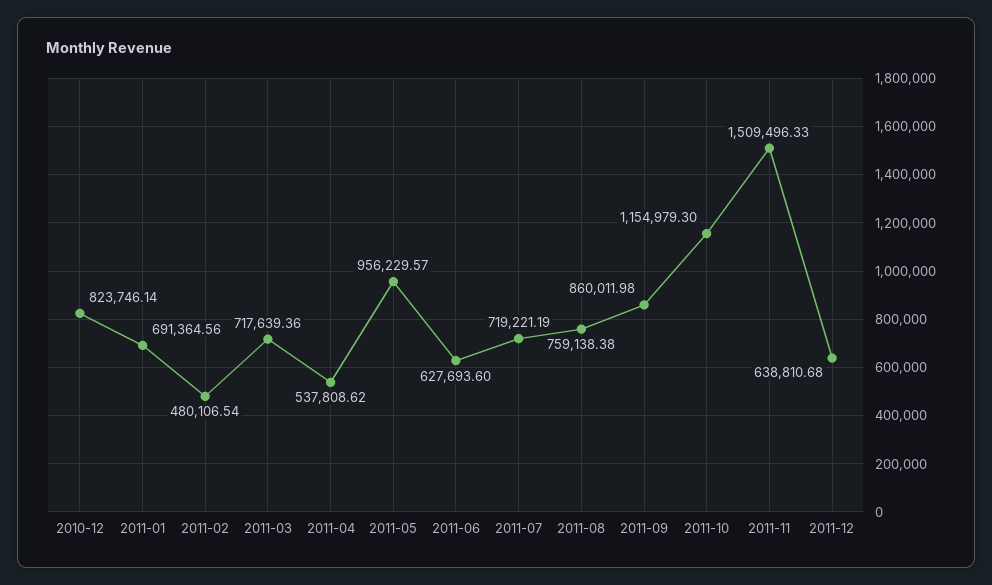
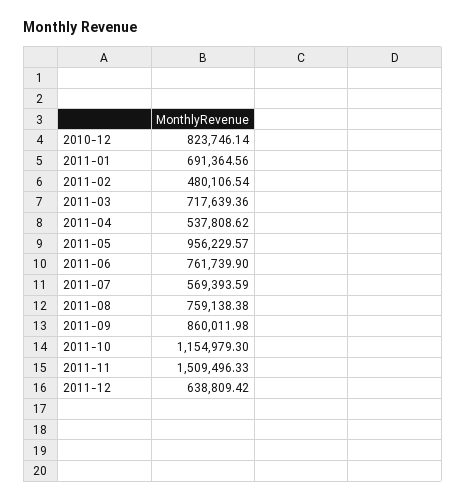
2011-06: 627693.6 -> 761739.9
2011-07: 719221.19 -> 569393.59
2011-12: 638810.68 -> 638809.42

